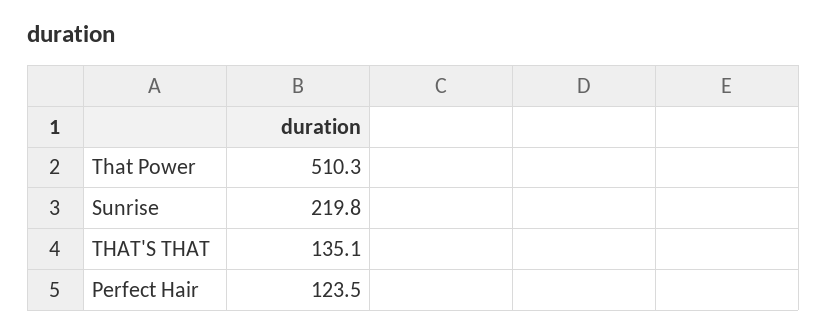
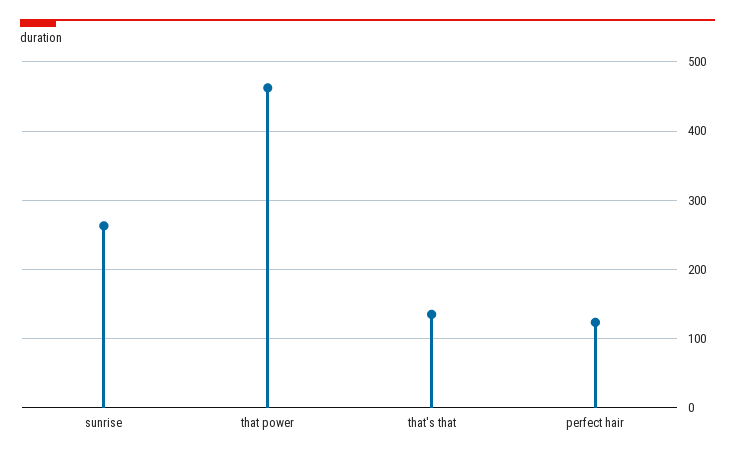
That Power: 510.3 -> 460
Sunrise: 219.8 -> 260

